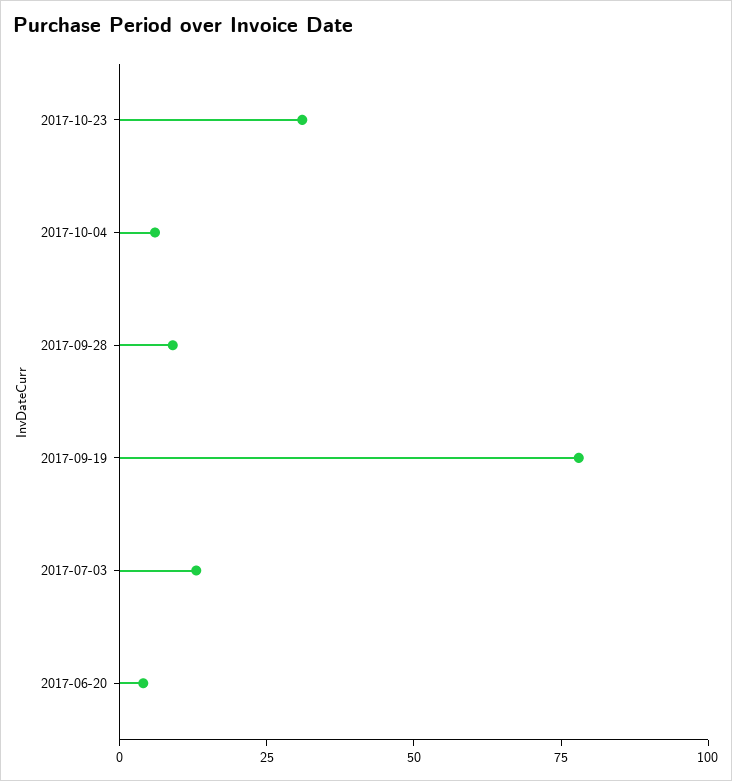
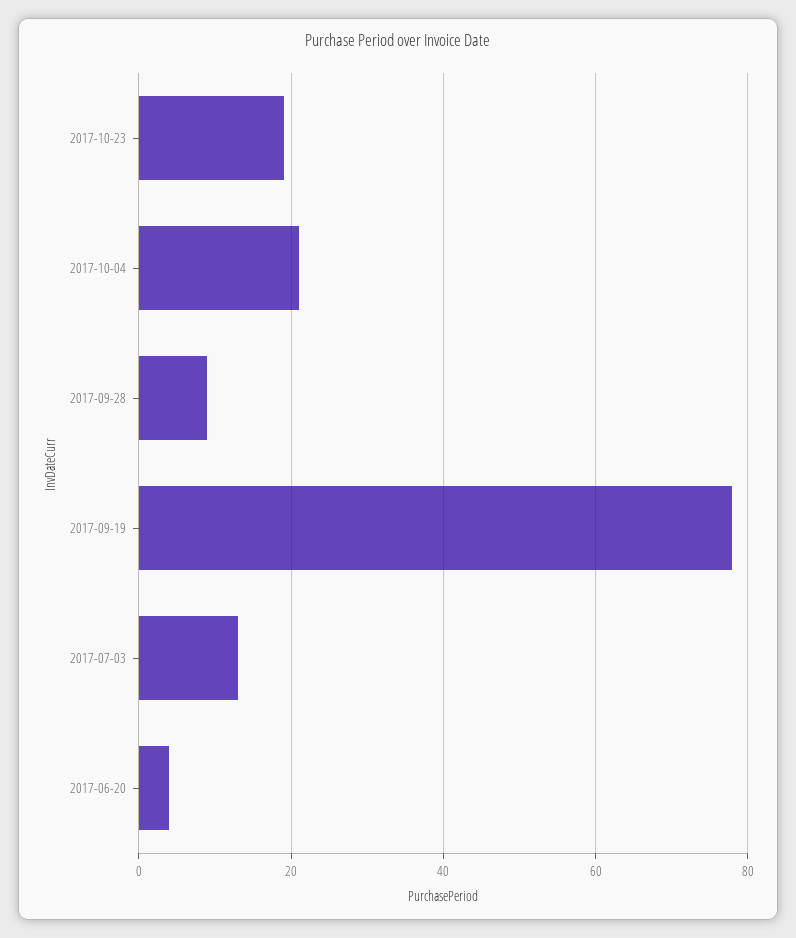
2017-10-23: 30 -> 20
2017-10-04: 5 -> 20

